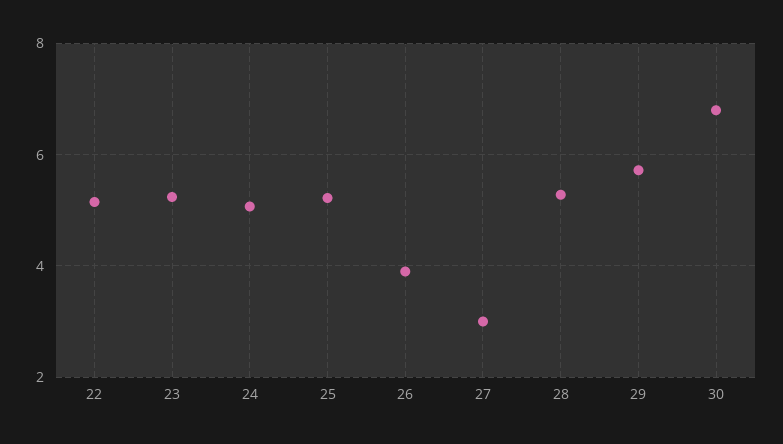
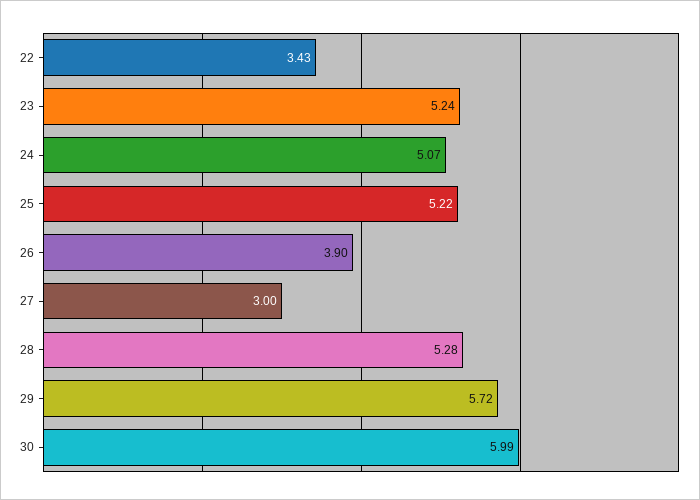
22: 5.2 -> 3.43
30: 6.8 -> 5.99

